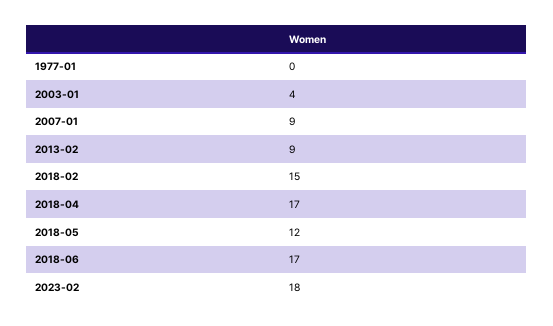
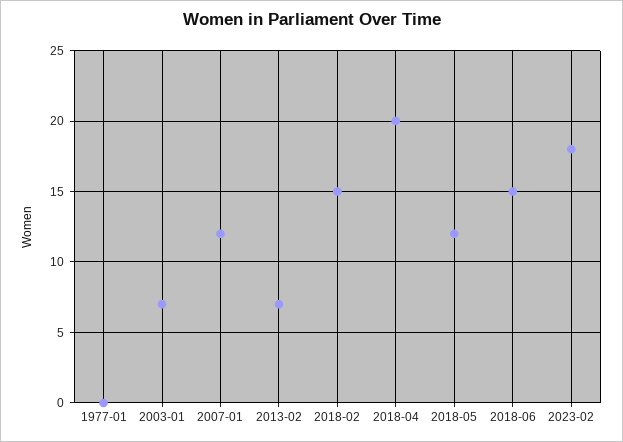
2003-01: 4 -> 7
2007-01: 9 -> 12
2013-02: 9 -> 7
2018-04: 17 -> 20
2018-06: 17 -> 15

